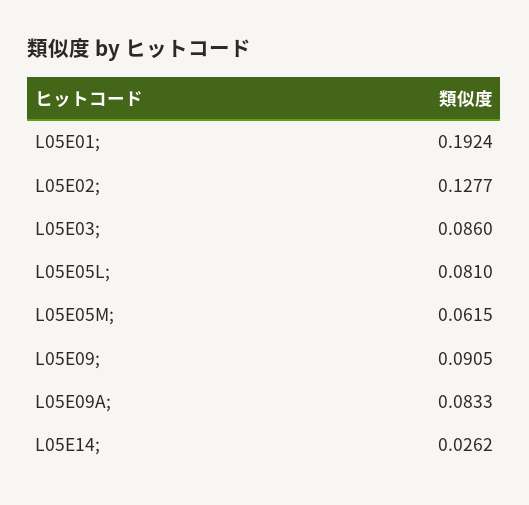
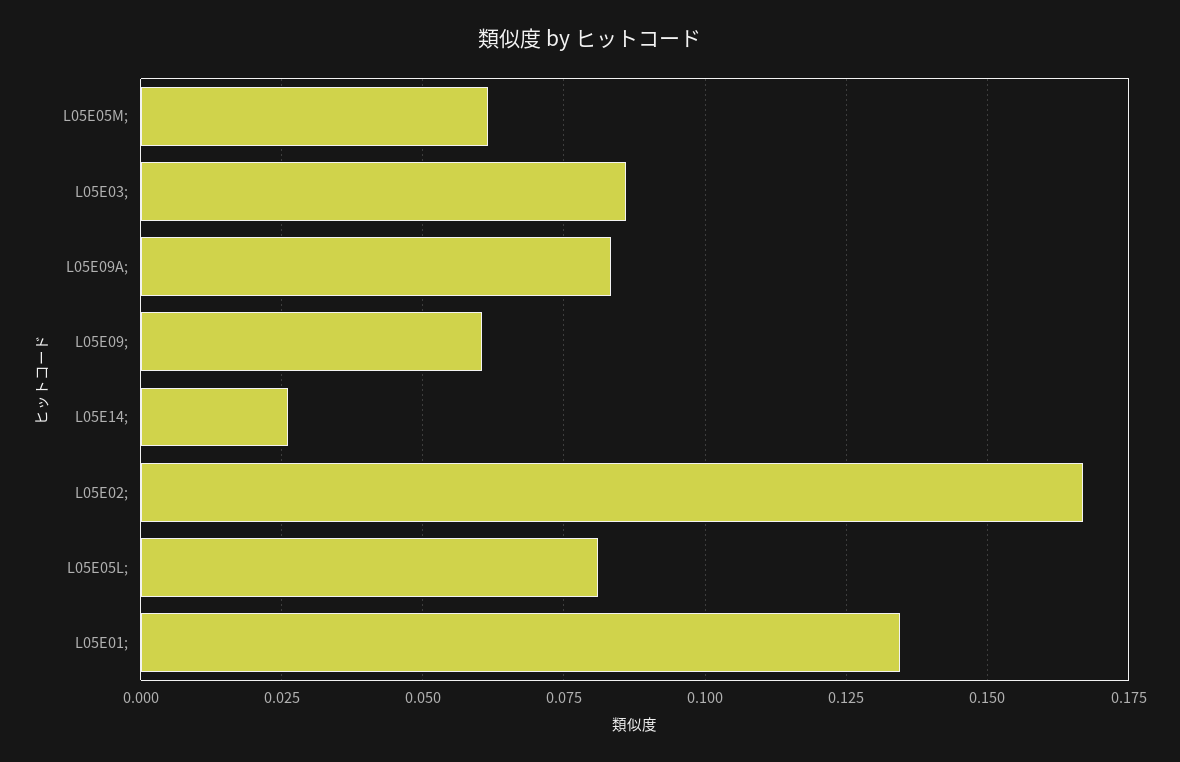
L05E01;: 0.1924 -> 0.135
L05E02;: 0.1277 -> 0.1675
L05E09;: 0.0905 -> 0.06

